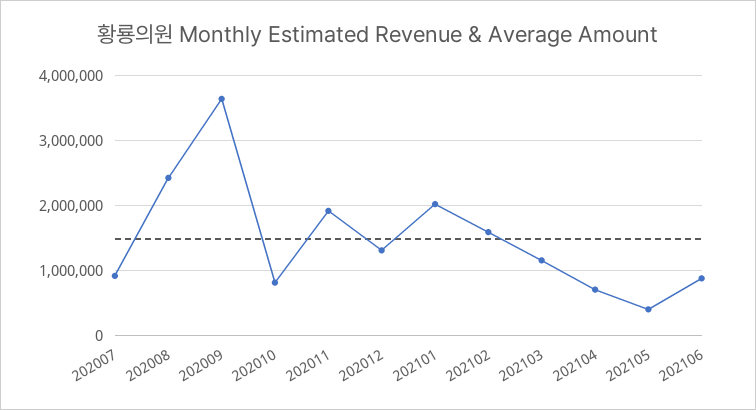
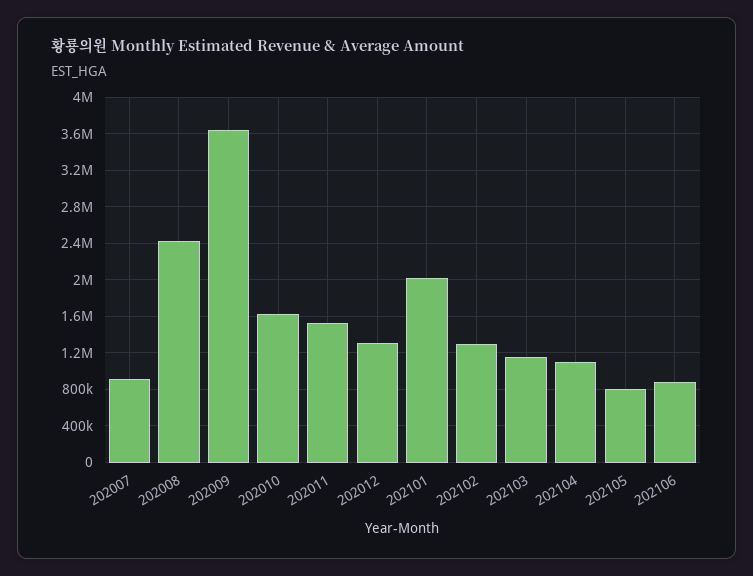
202010: 800000 -> 1600000
202011: 1900000 -> 1500000
202102: 1600000 -> 1300000
202104: 700000 -> 1100000
202105: 400000 -> 800000

